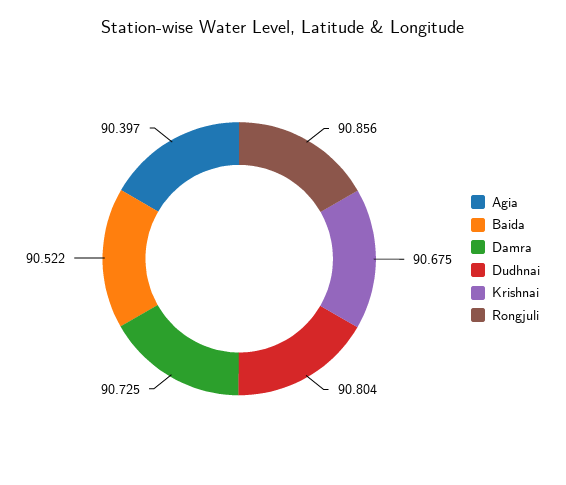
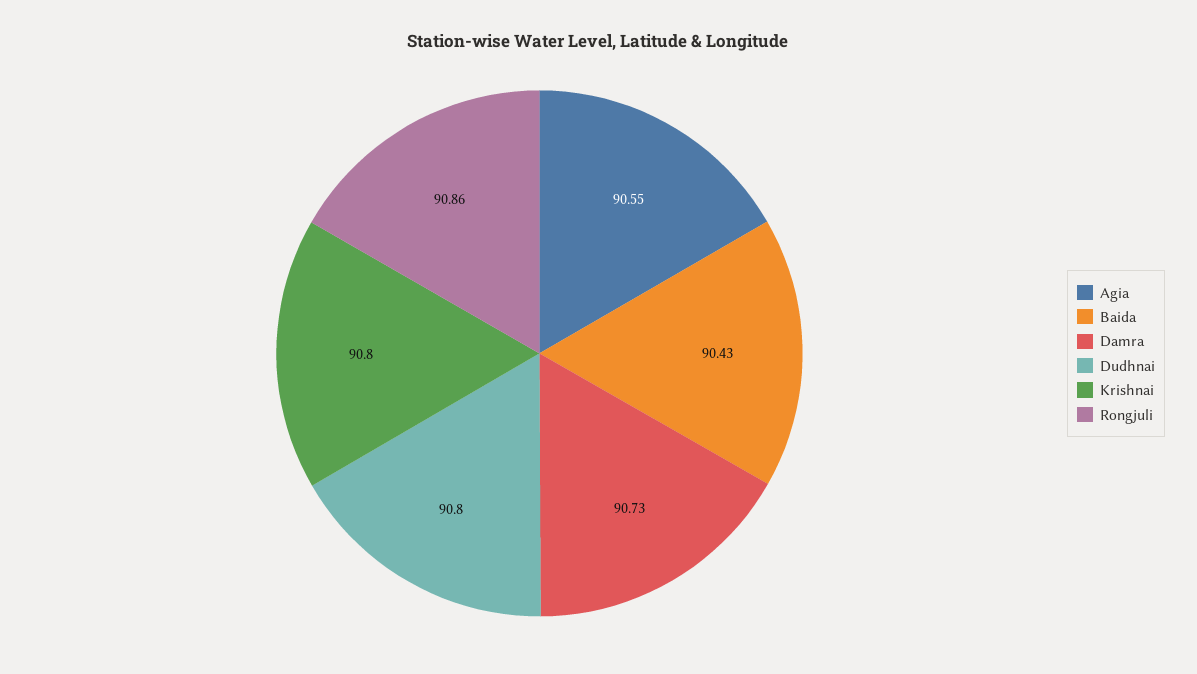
Agia: 90.397 -> 90.55
Baida: 90.522 -> 90.43
Krishnai: 90.675 -> 90.8

